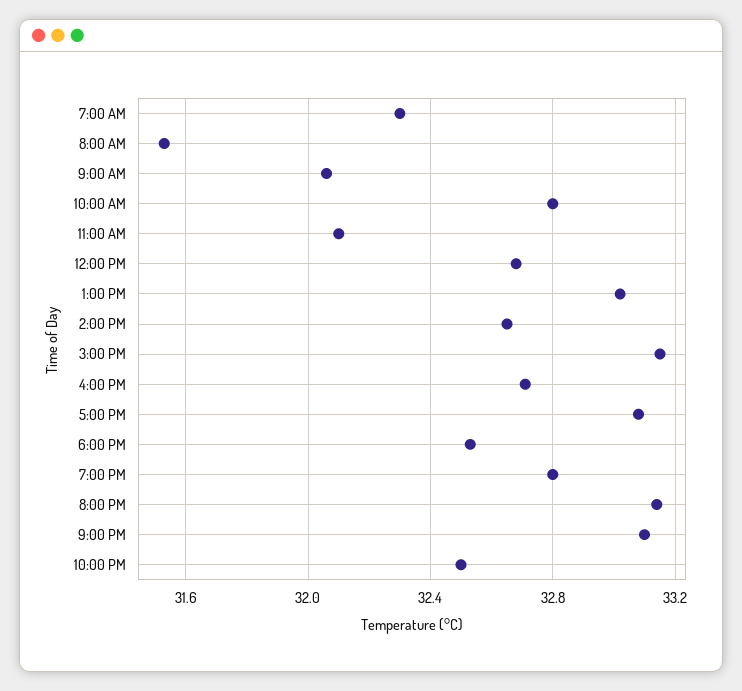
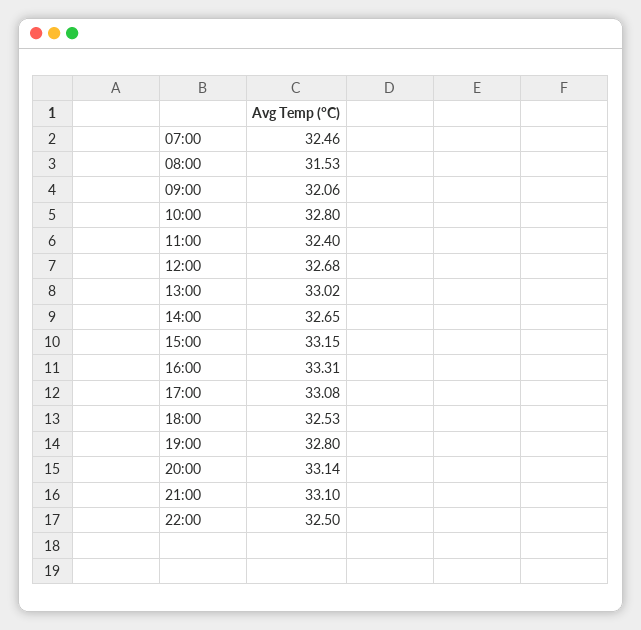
7:00 AM: 32.3 -> 32.46
11:00 AM: 32.1 -> 32.4
4:00 PM: 32.7 -> 33.31

